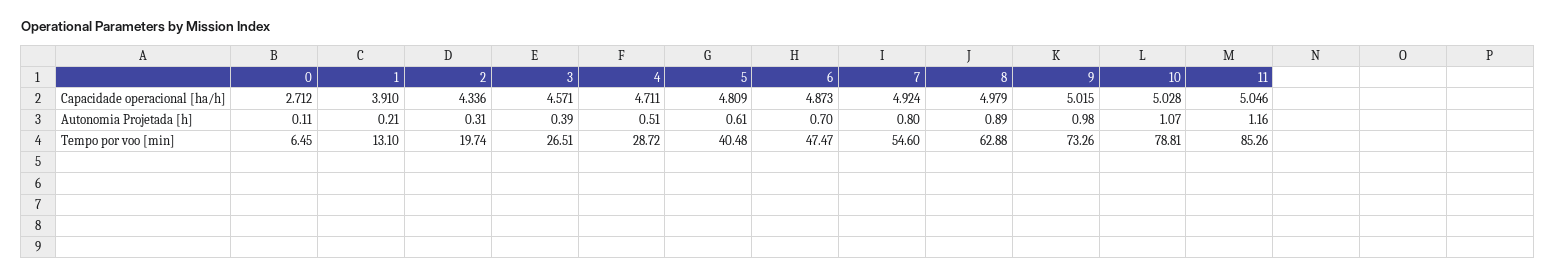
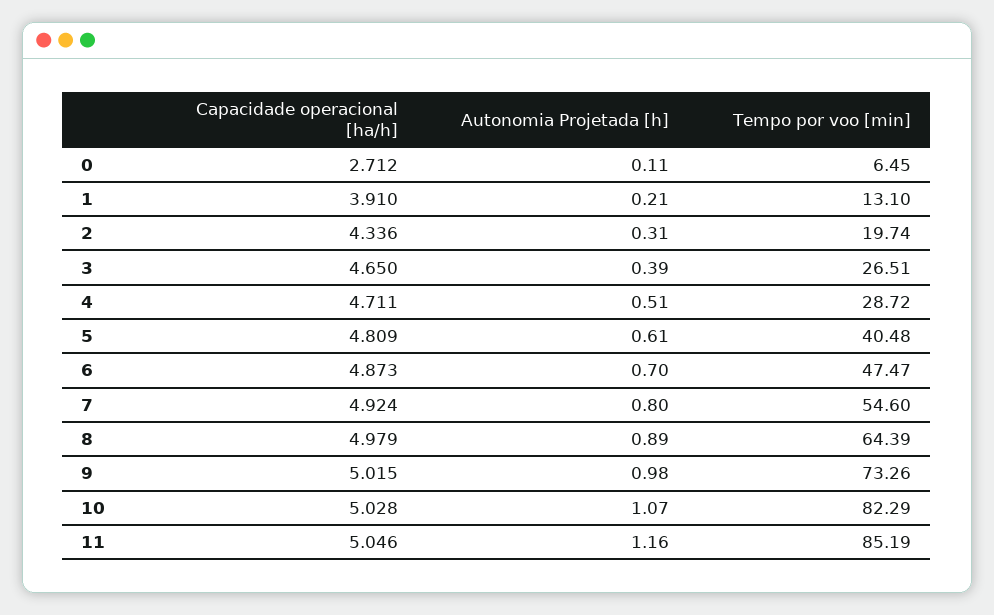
3, Capacidade operacional [ha/h]: 4.571 -> 4.65
8, Tempo por voo [min]: 62.88 -> 64.39
10, Tempo por voo [min]: 78.81 -> 82.29
11, Tempo por voo [min]: 85.26 -> 85.19

